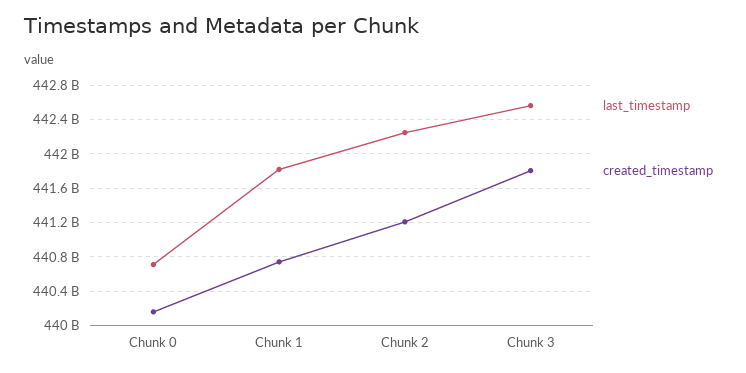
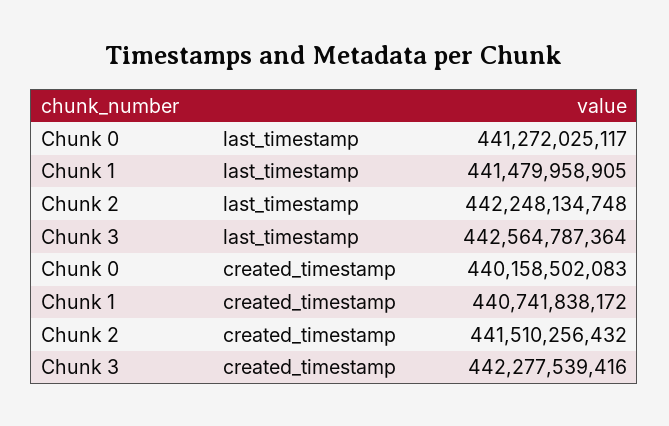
last_timestamp, Chunk 0: 440700000000 -> 441272025117
last_timestamp, Chunk 1: 441800000000 -> 441479958905
created_timestamp, Chunk 2: 441200000000 -> 441510256432
created_timestamp, Chunk 3: 441800000000 -> 442277539416

